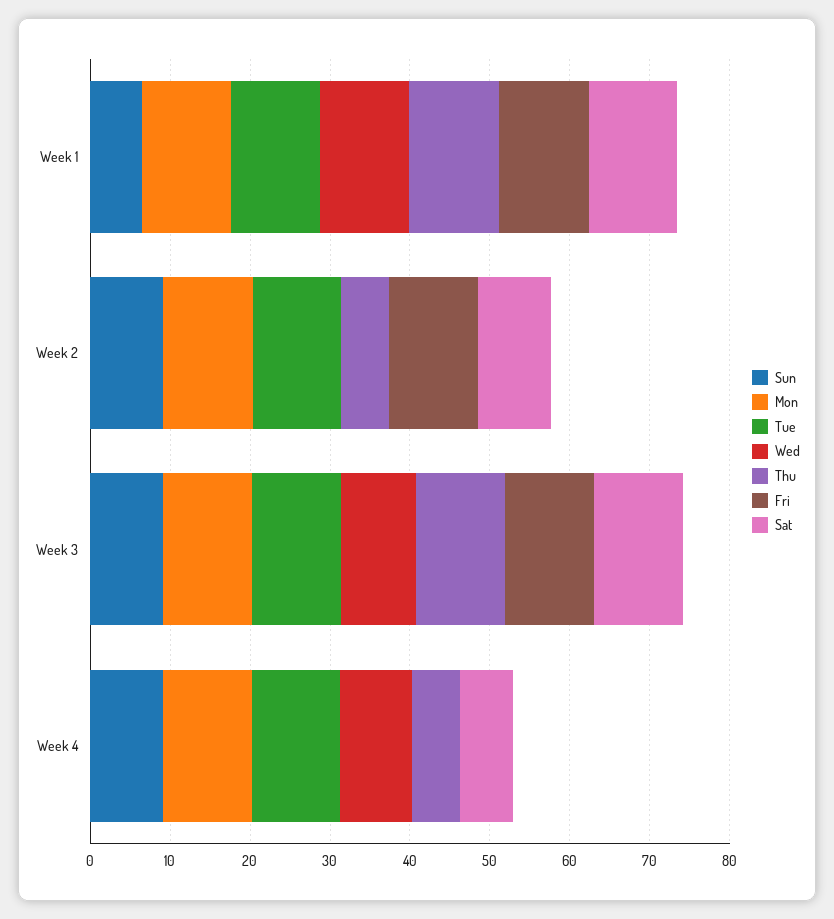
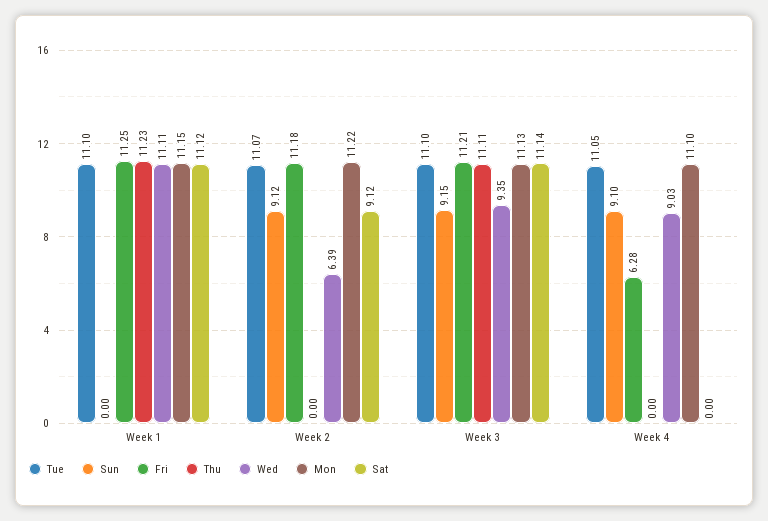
Sun, Week 1: 6 -> 0
Wed, Week 2: 0 -> 6.39
Thu, Week 2: 6 -> 0
Thu, Week 4: 6 -> 0
Fri, Week 4: 0 -> 6.28
Sat, Week 4: 6 -> 0

